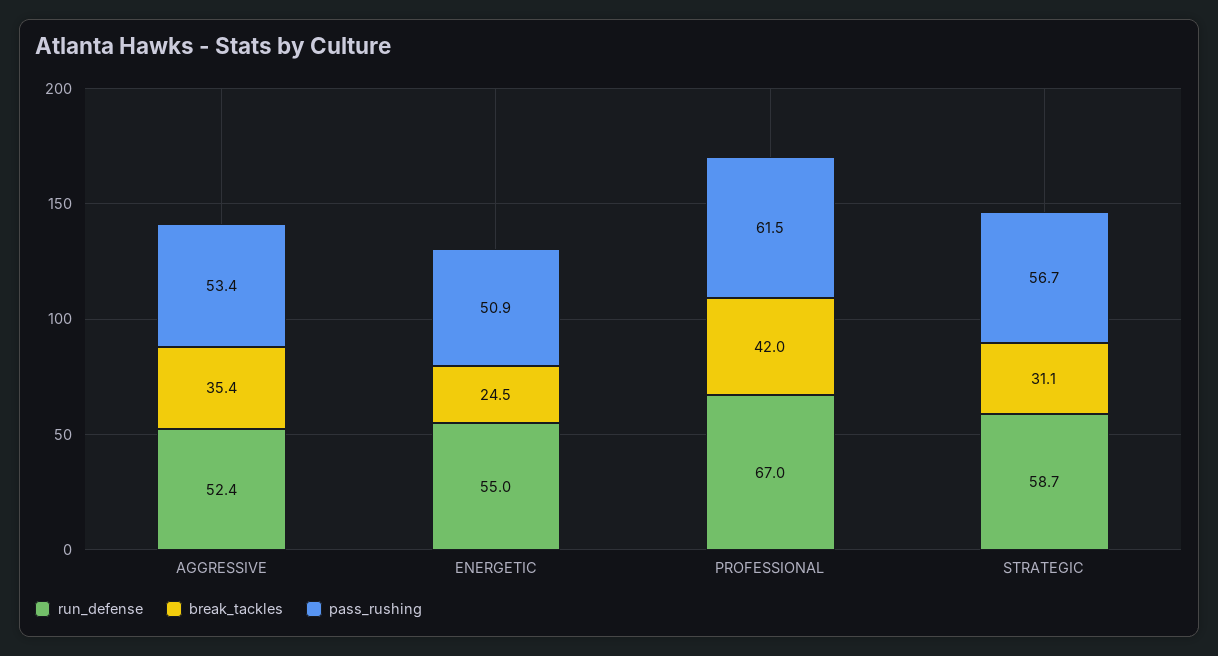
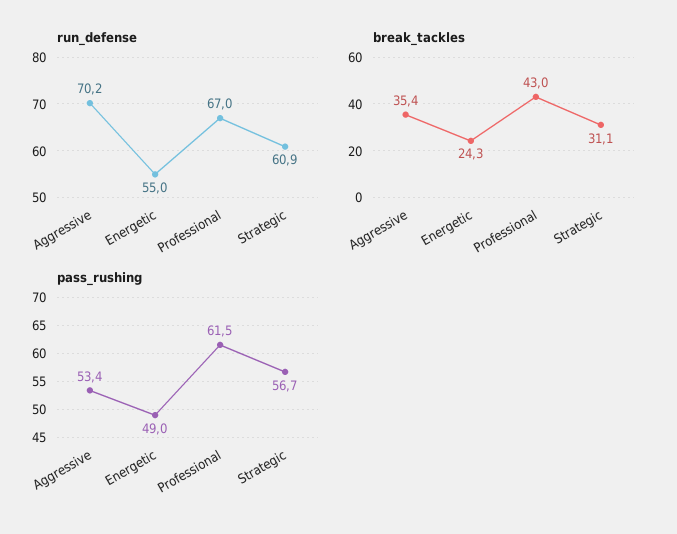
run_defense, AGGRESSIVE: 52.4 -> 70.2
break_tackles, ENERGETIC: 24.5 -> 24.3
pass_rushing, ENERGETIC: 50.9 -> 49
break_tackles, PROFESSIONAL: 42 -> 43
run_defense, STRATEGIC: 58.7 -> 60.9

